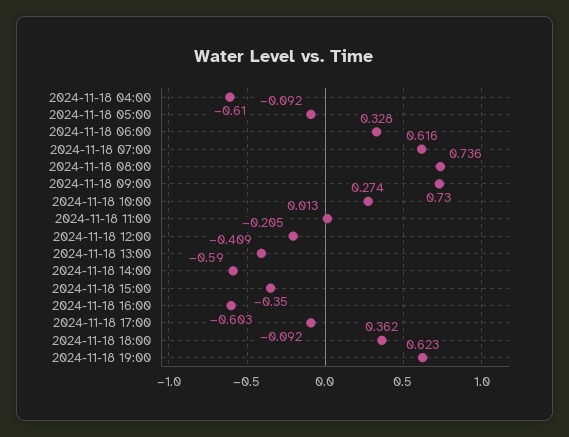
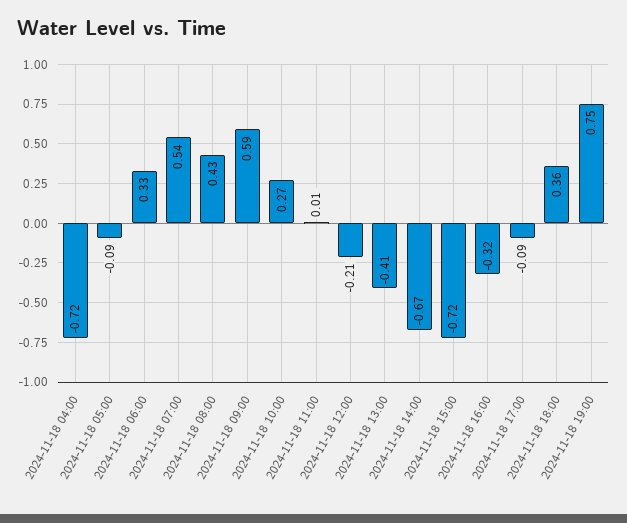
2024-11-18 04:00: -0.61 -> -0.72
2024-11-18 07:00: 0.616 -> 0.54
2024-11-18 08:00: 0.736 -> 0.43
2024-11-18 09:00: 0.73 -> 0.59
2024-11-18 14:00: -0.59 -> -0.67
2024-11-18 15:00: -0.35 -> -0.72
2024-11-18 16:00: -0.603 -> -0.32
2024-11-18 19:00: 0.623 -> 0.75

